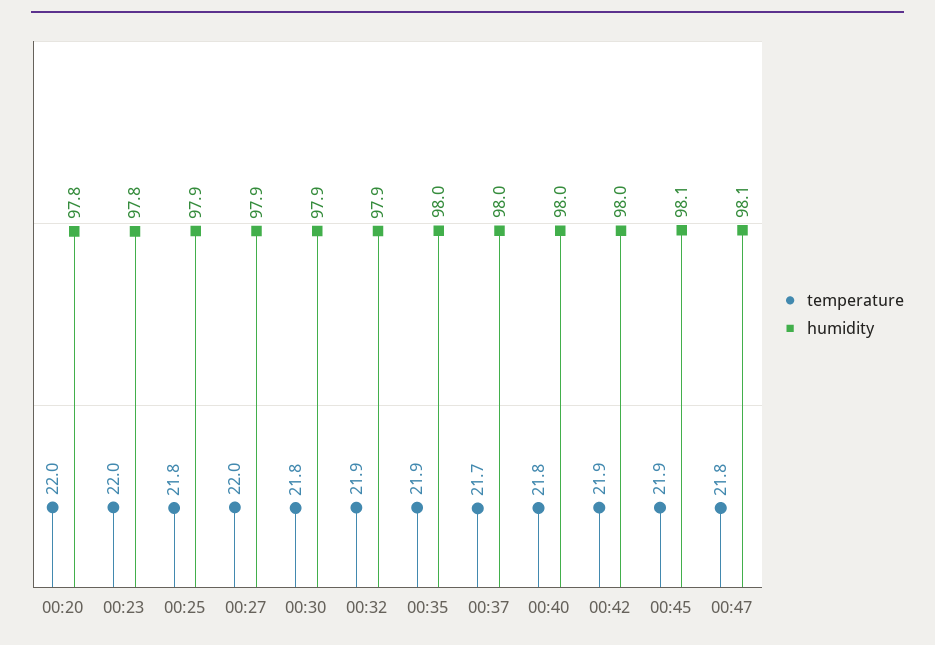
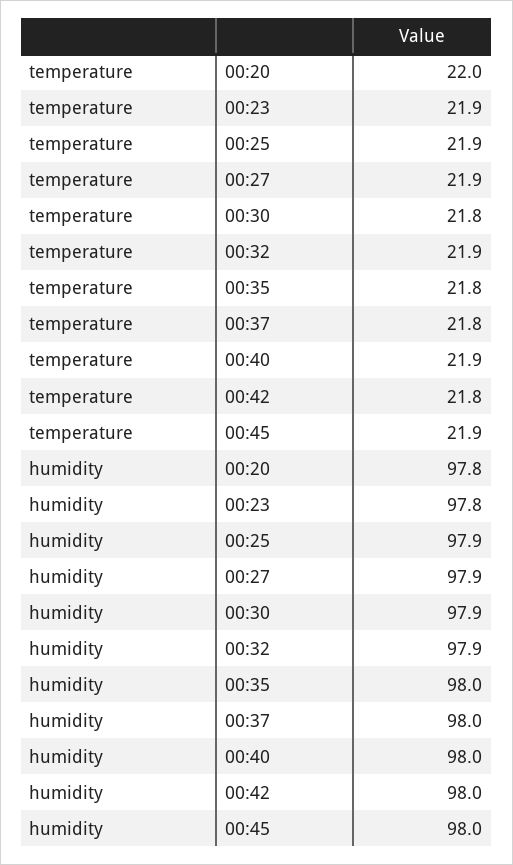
temperature, 00:23: 22 -> 21.9
temperature, 00:25: 21.8 -> 21.9
temperature, 00:27: 22 -> 21.9
temperature, 00:35: 21.9 -> 21.8
temperature, 00:37: 21.7 -> 21.8
temperature, 00:40: 21.8 -> 21.9
temperature, 00:42: 21.9 -> 21.8
humidity, 00:45: 98.1 -> 98
temperature, 00:47: 21.8 -> none
humidity, 00:47: 98.1 -> none

